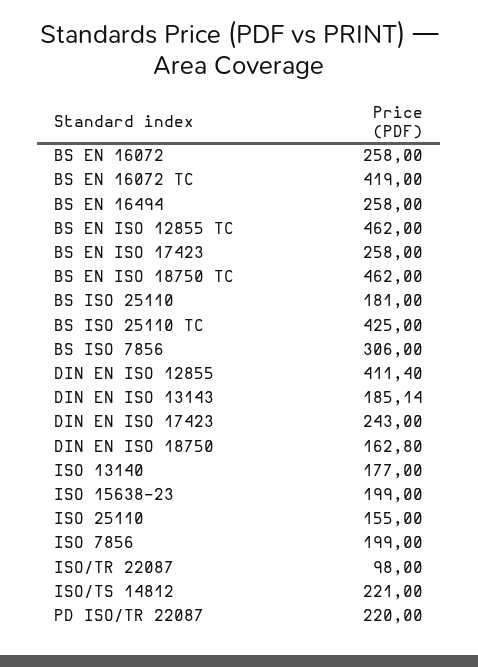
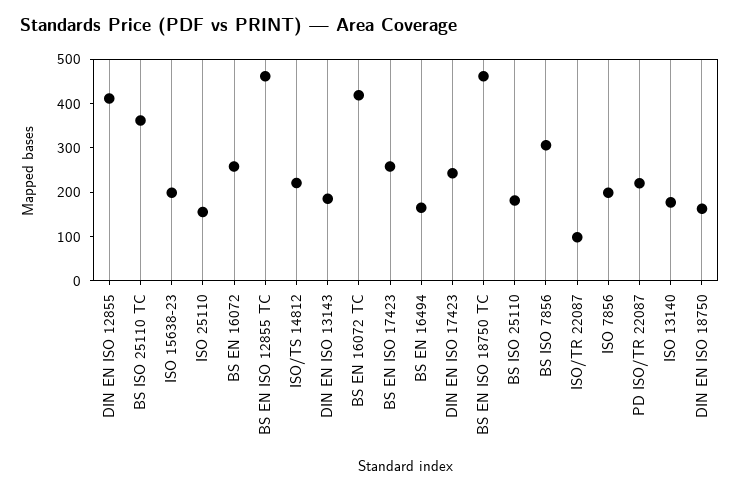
BS EN 16494: 258 -> 160
BS ISO 25110 TC: 425 -> 360

